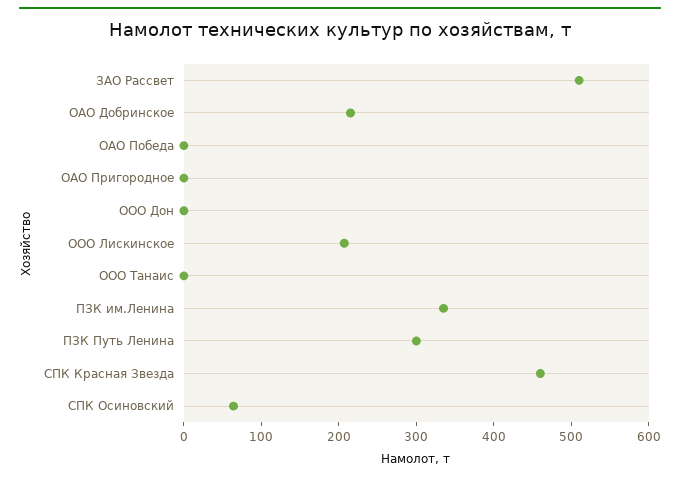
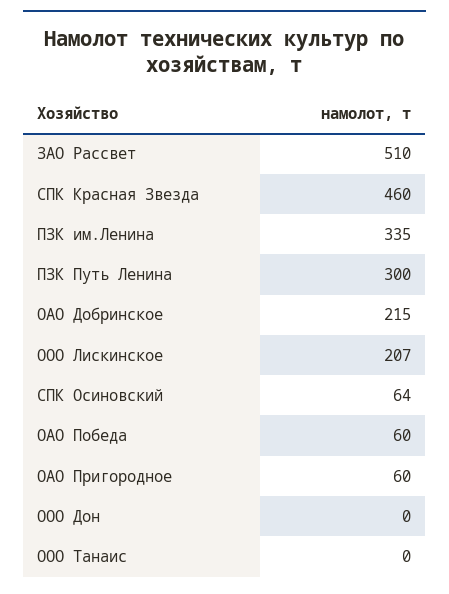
ОАО Победа: 0 -> 60
ОАО Пригородное: 0 -> 60

